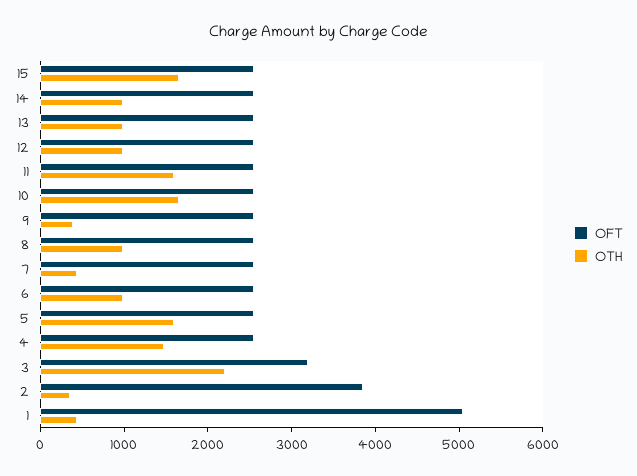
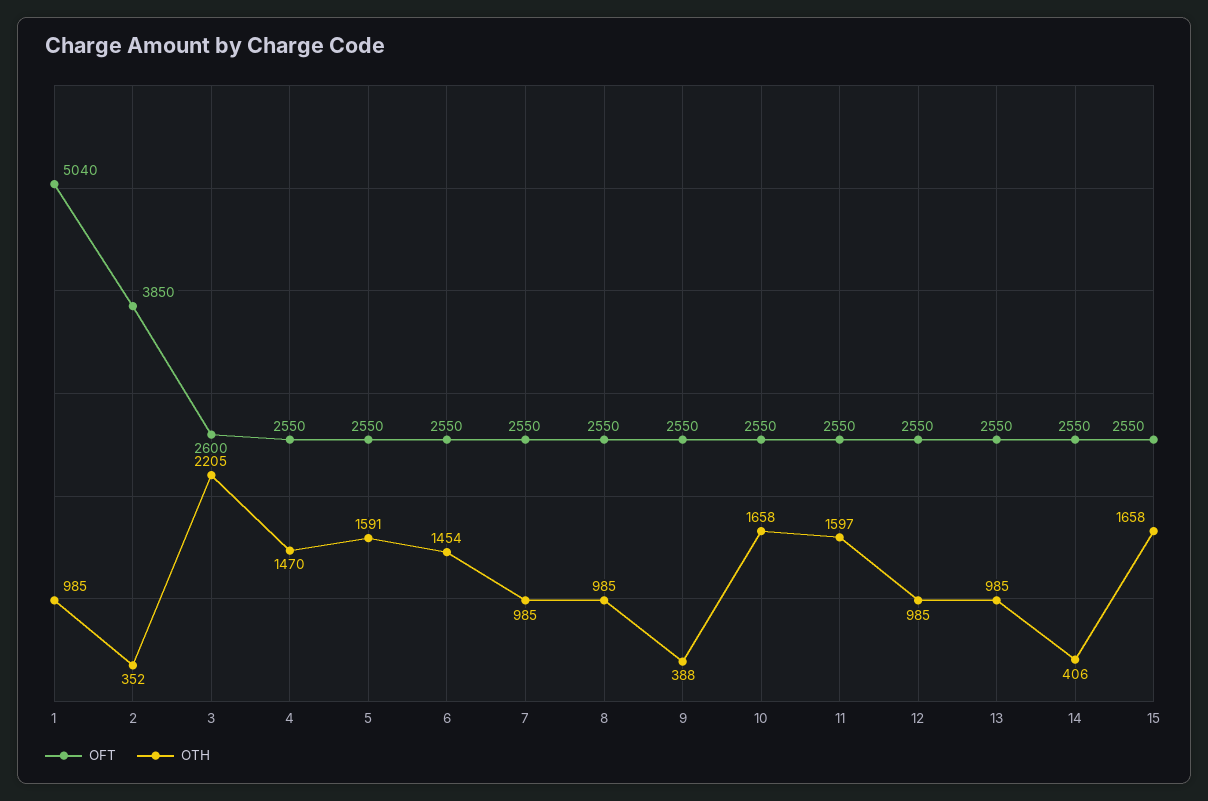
OTH, 14: 1000 -> 406
OTH, 7: 400 -> 985
OTH, 6: 1000 -> 1454
OFT, 3: 3200 -> 2600
OTH, 1: 400 -> 985

